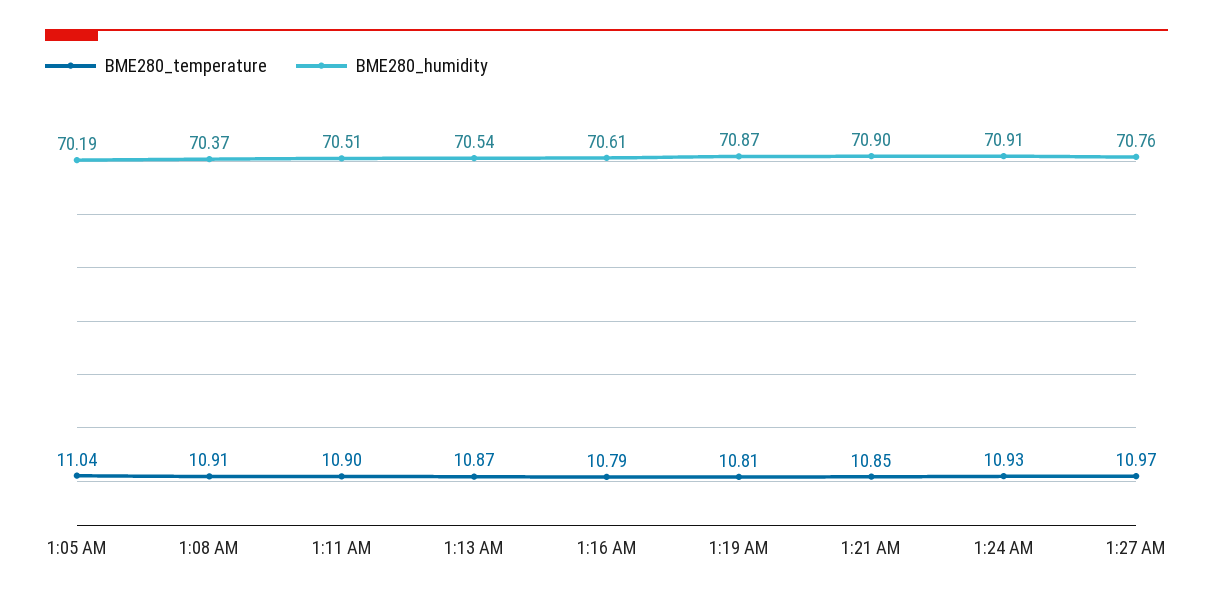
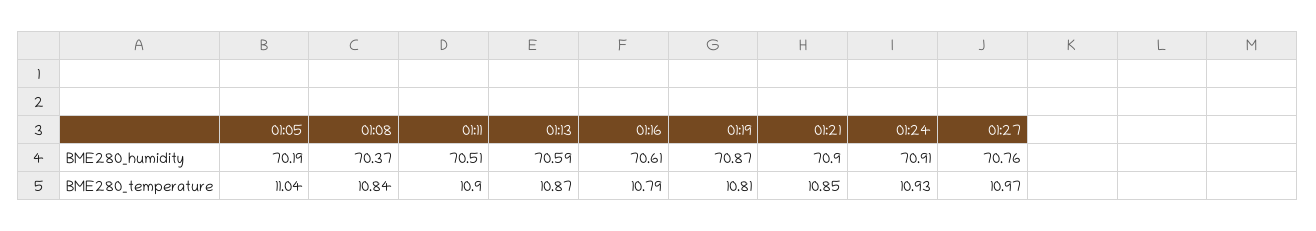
BME280_temperature, 1:08 AM: 10.91 -> 10.84
BME280_humidity, 1:13 AM: 70.54 -> 70.59

